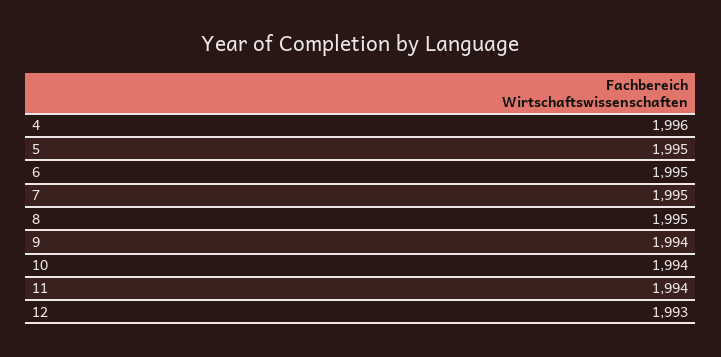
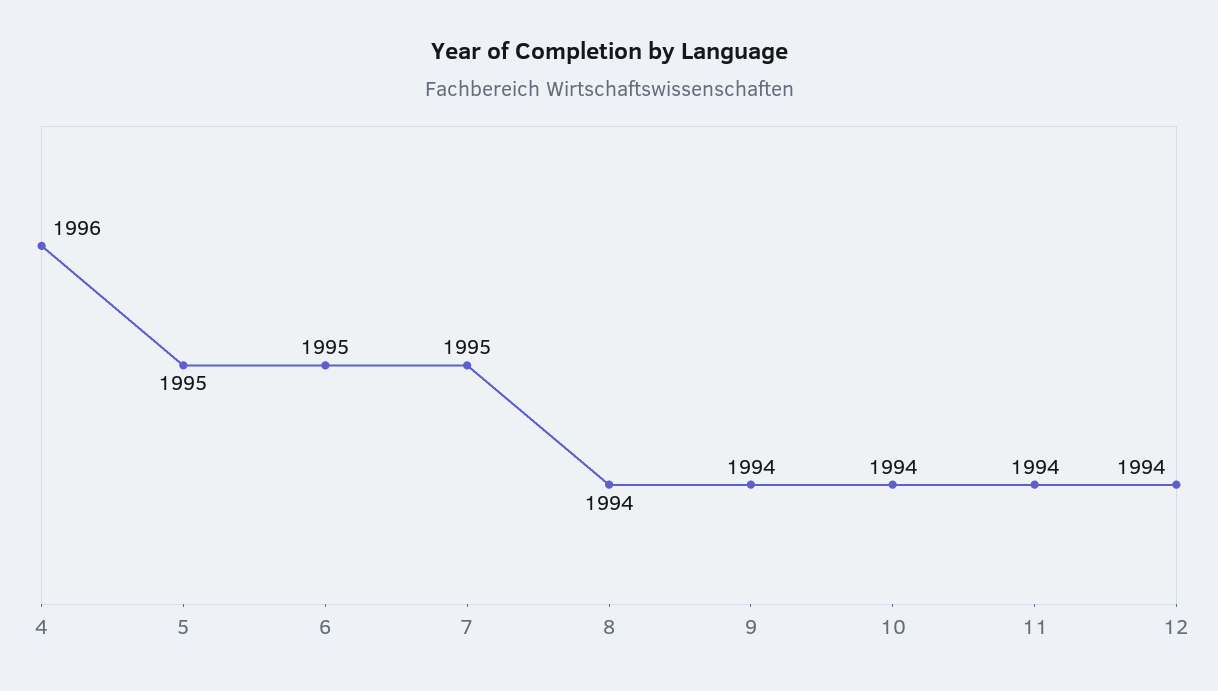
8: 1995 -> 1994
12: 1993 -> 1994

